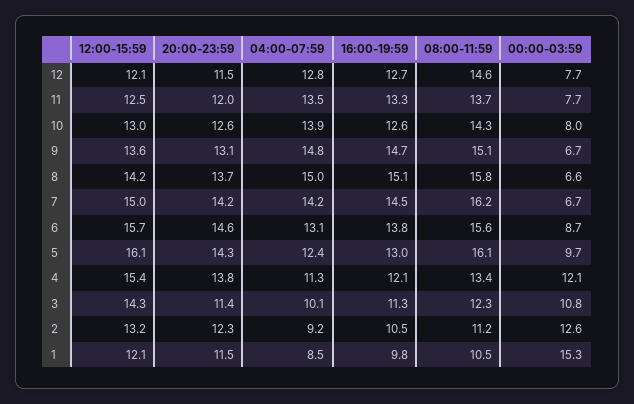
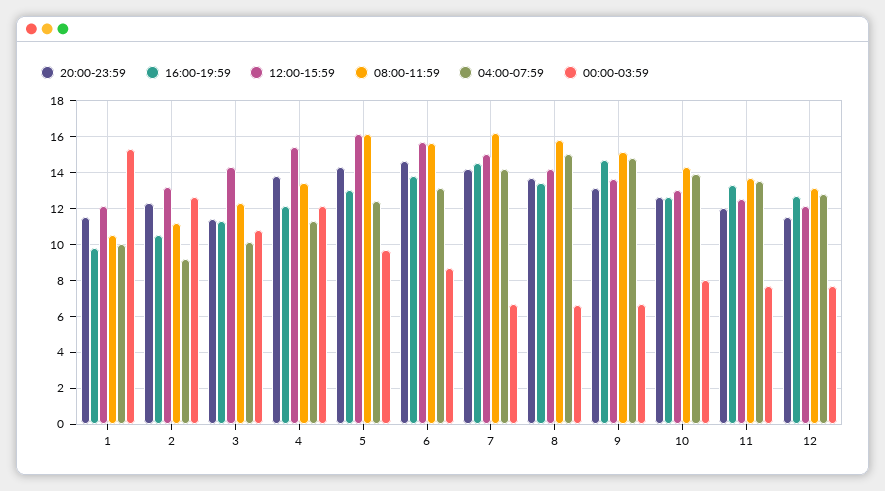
08:00-11:59, 12: 14.6 -> 13
16:00-19:59, 8: 15.1 -> 13.5
04:00-07:59, 1: 8.5 -> 10

